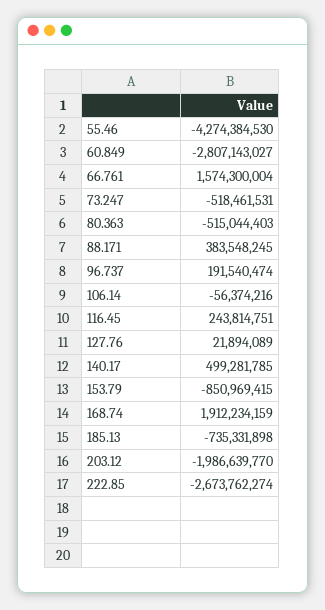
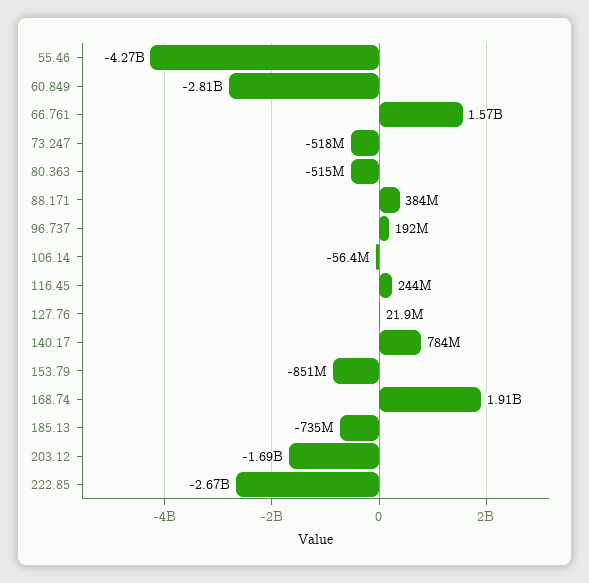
140.17: 499281785 -> 784000000
203.12: -1986639770 -> -1690000000

